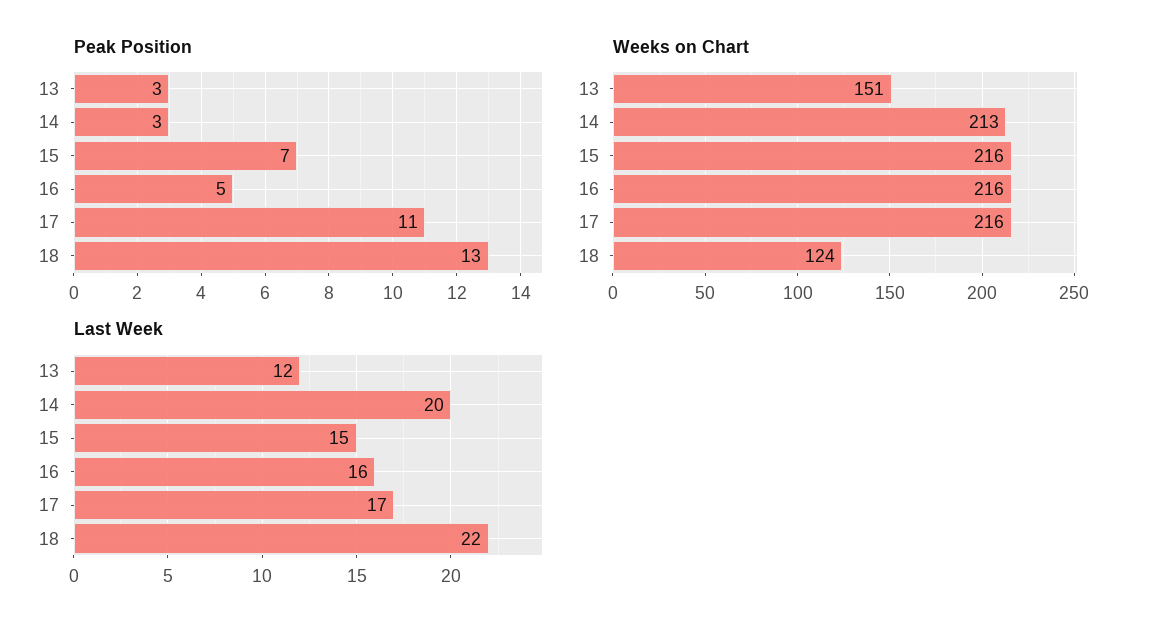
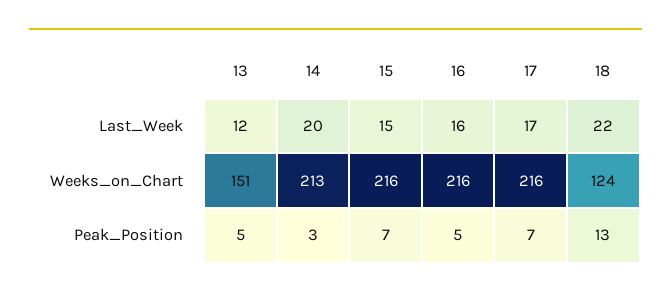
Peak Position, 13: 3 -> 5
Peak Position, 17: 11 -> 7

